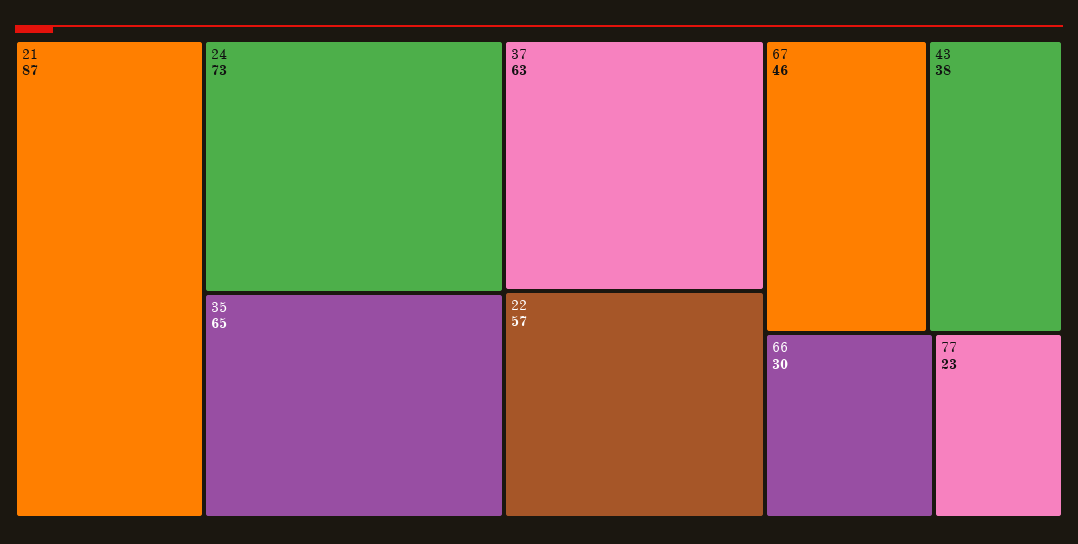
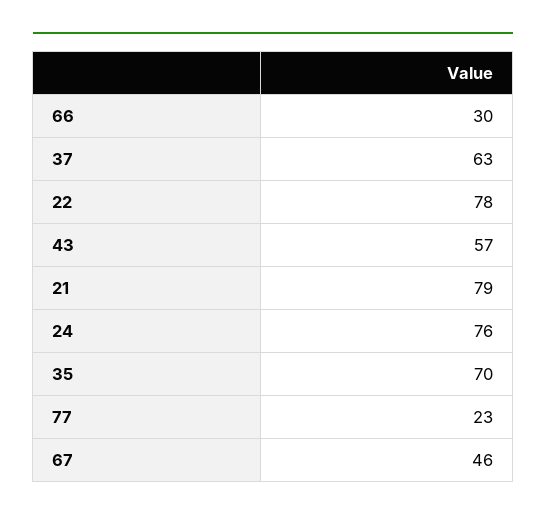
21: 87 -> 79
24: 73 -> 76
35: 65 -> 70
22: 57 -> 78
43: 38 -> 57

